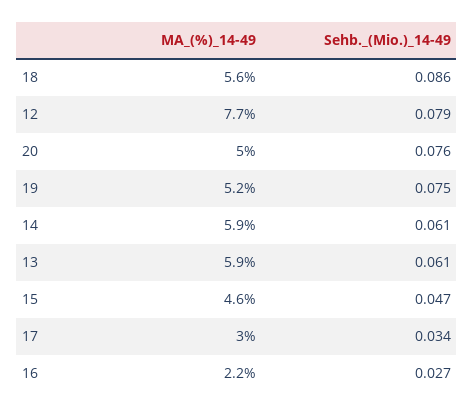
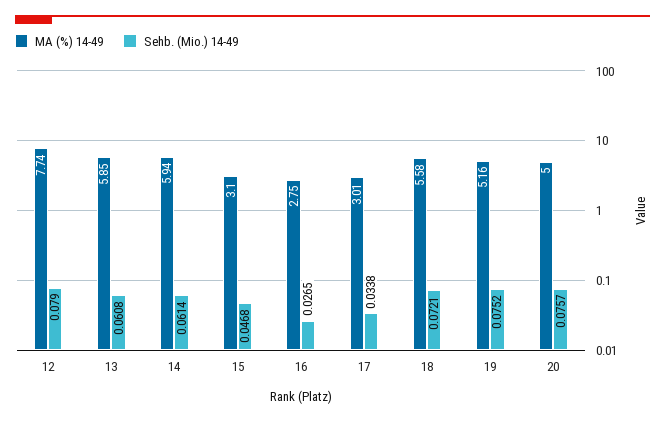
Sehb._(Mio.)_14-49, 18: 0.086 -> 0.0721
MA_(%)_14-49, 15: 4.6 -> 3.1
MA_(%)_14-49, 16: 2.2 -> 2.75

